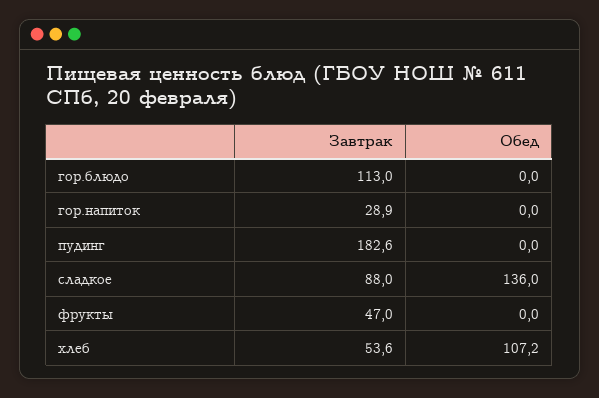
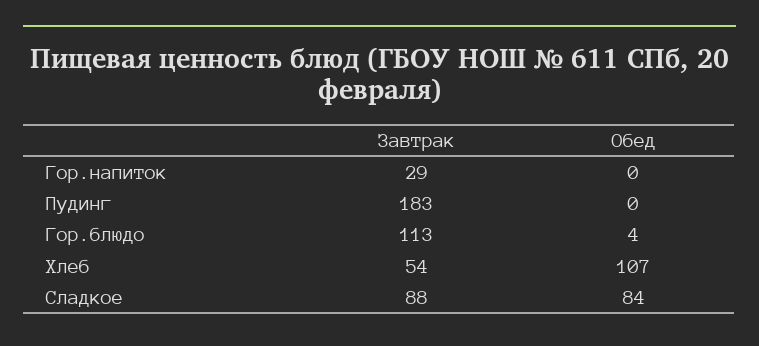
Обед, гор.блюдо: 0 -> 4
Обед, сладкое: 136 -> 84
Завтрак, фрукты: 47 -> none
Обед, фрукты: 0 -> none

